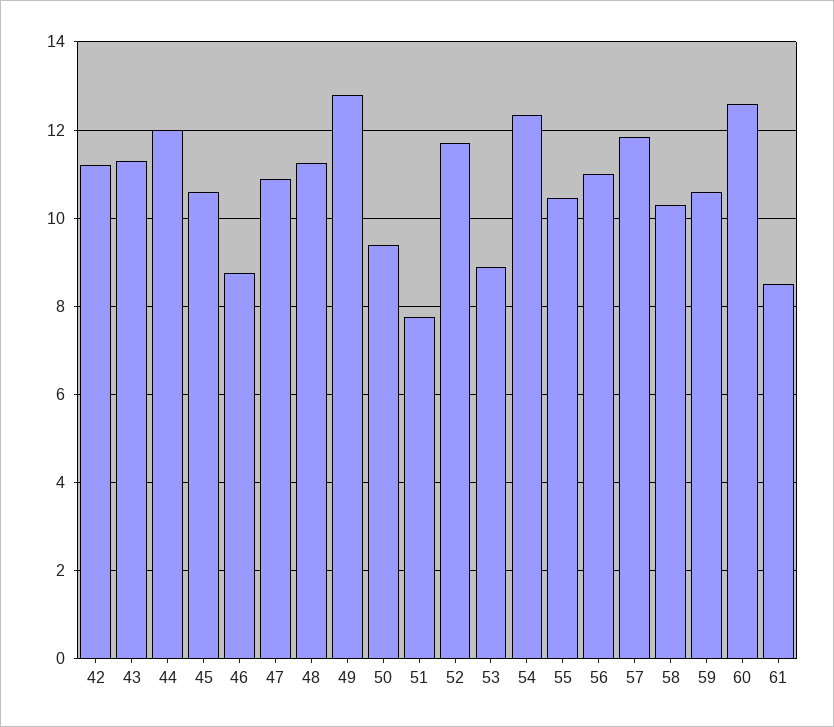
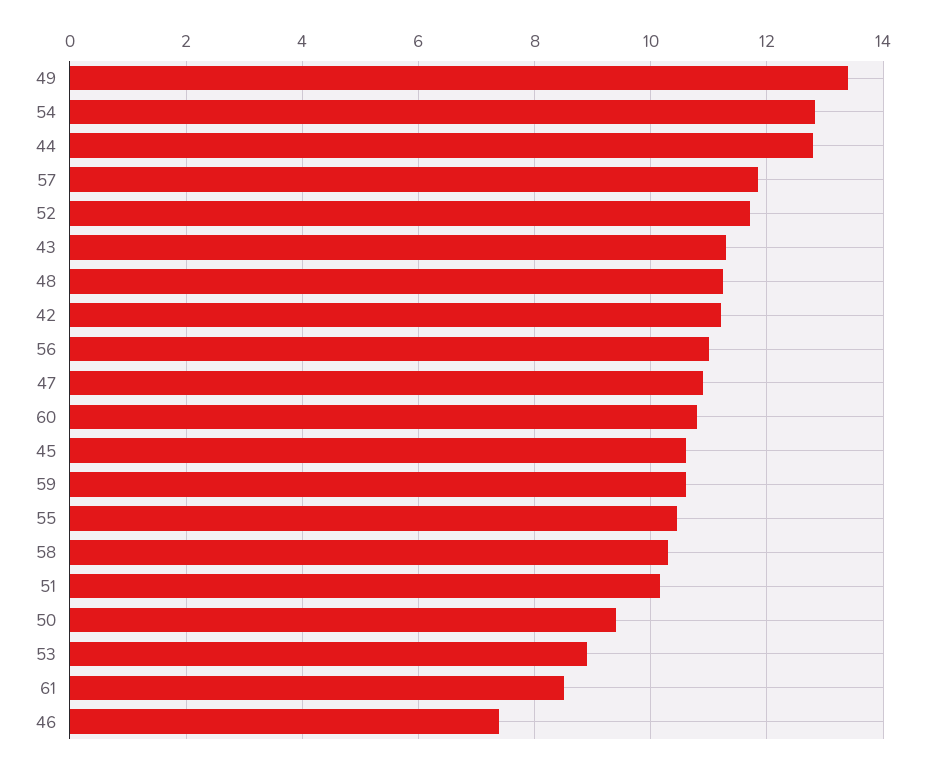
44: 12 -> 12.8
46: 8.8 -> 7.4
49: 12.8 -> 13.4
51: 7.8 -> 10.2
54: 12.4 -> 12.8
60: 12.6 -> 10.8

